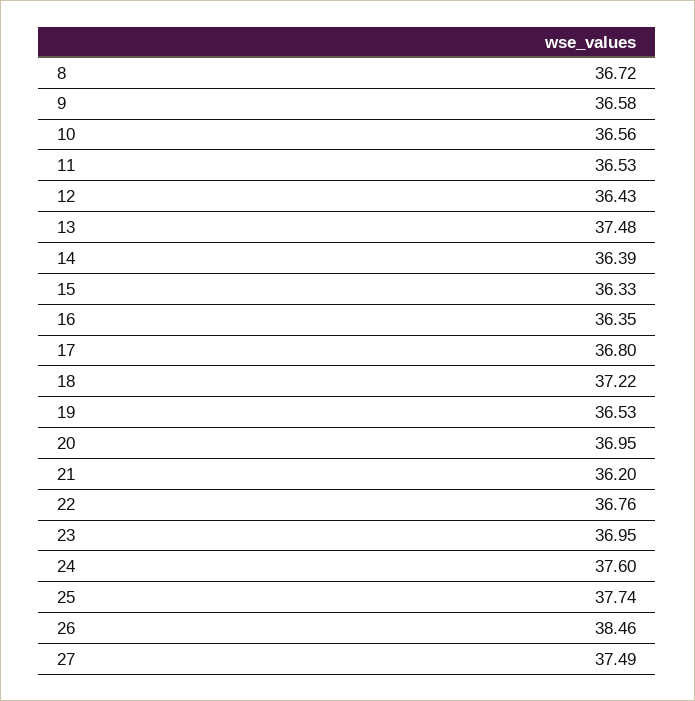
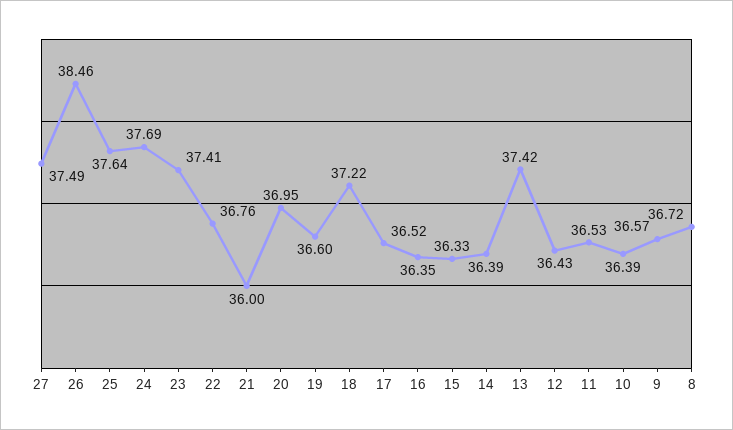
9: 36.58 -> 36.57
10: 36.56 -> 36.39
13: 37.48 -> 37.42
17: 36.8 -> 36.52
19: 36.53 -> 36.6
21: 36.2 -> 36
23: 36.95 -> 37.41
24: 37.6 -> 37.69
25: 37.74 -> 37.64

